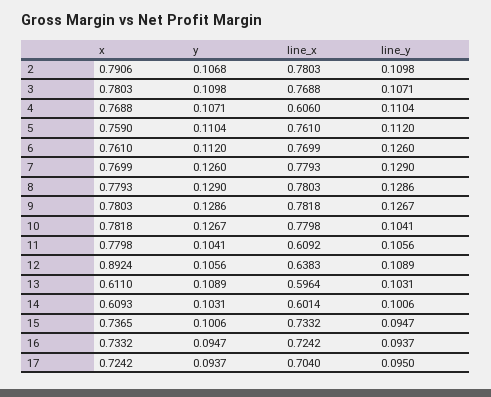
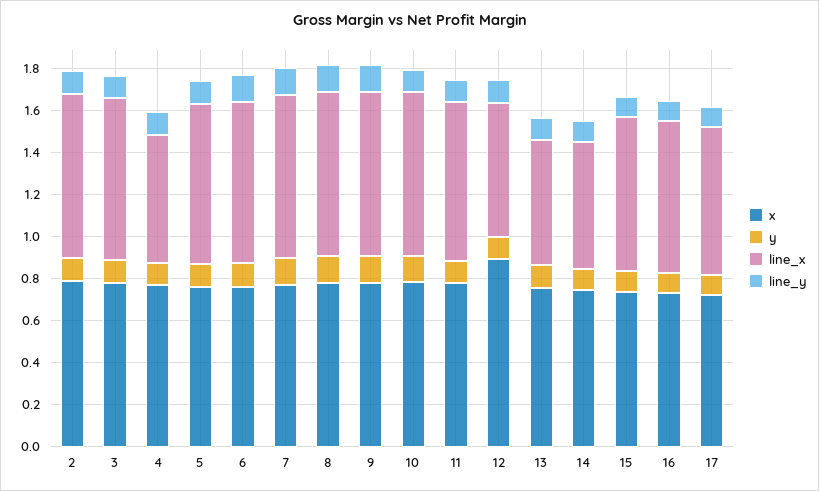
line_x, 11: 0.6092 -> 0.75
x, 13: 0.611 -> 0.75
x, 14: 0.6093 -> 0.75

